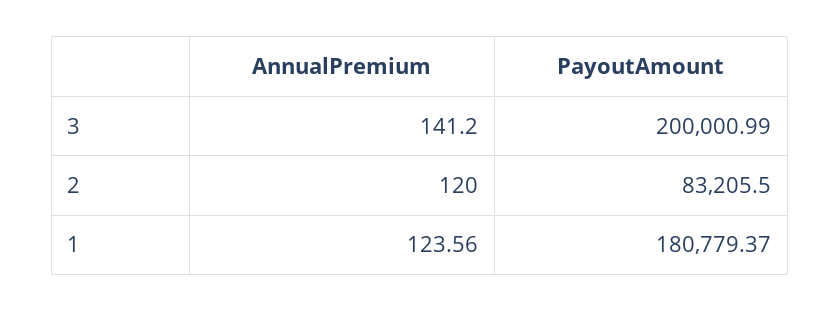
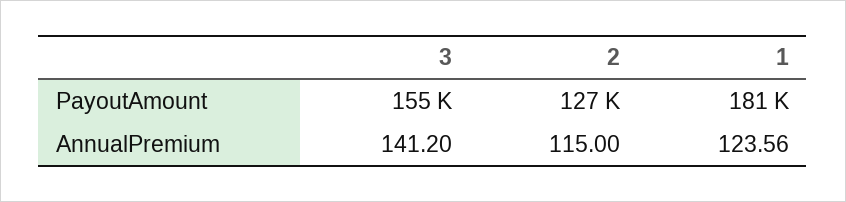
PayoutAmount, 3: 200000.99 -> 155000
AnnualPremium, 2: 120 -> 115
PayoutAmount, 2: 83205.5 -> 127000

